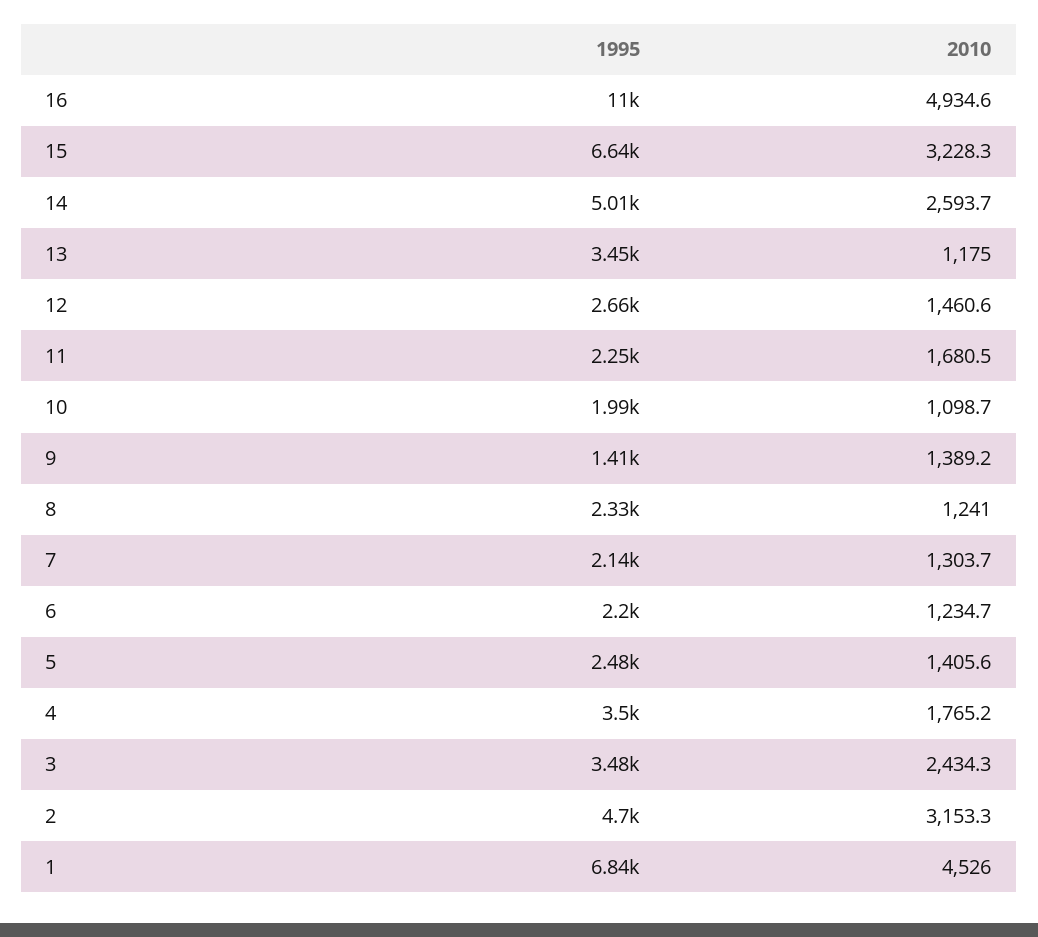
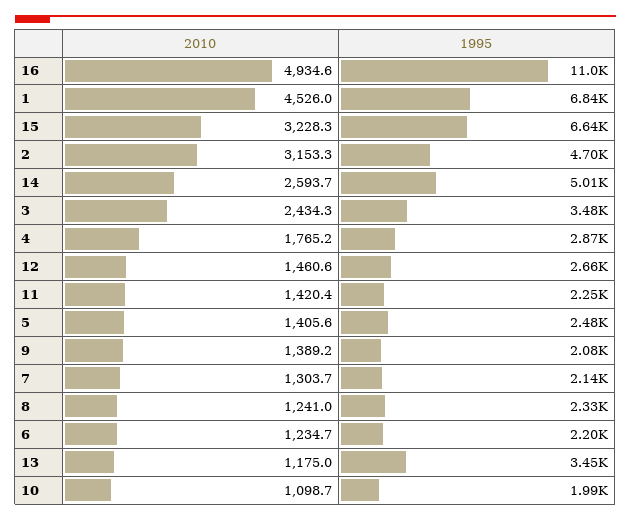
2010, 11: 1680.5 -> 1420.4
1995, 9: 1410 -> 2080
1995, 4: 3500 -> 2870

